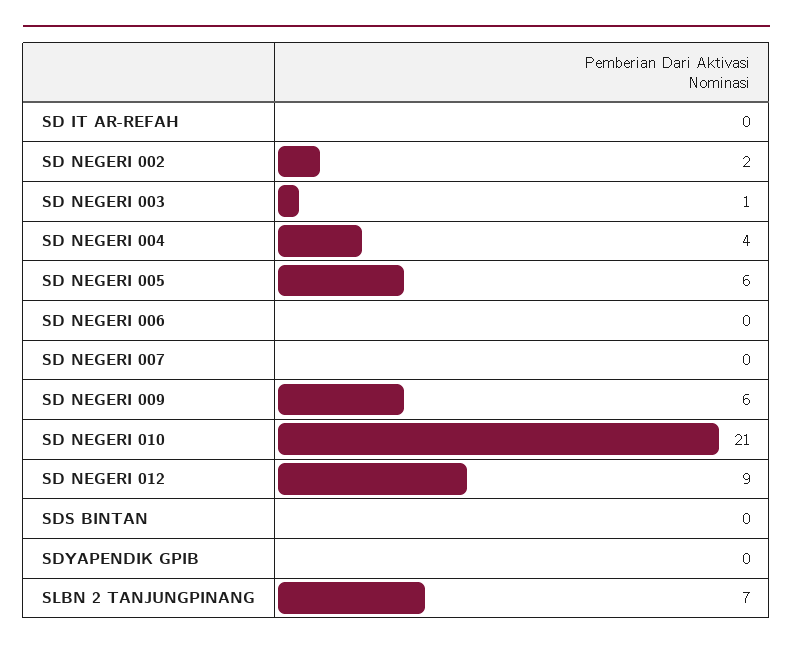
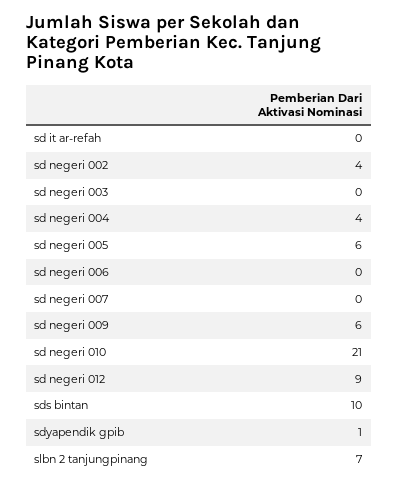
SD NEGERI 002: 2 -> 4
SD NEGERI 003: 1 -> 0
SDS BINTAN: 0 -> 10
SDYAPENDIK GPIB: 0 -> 1

